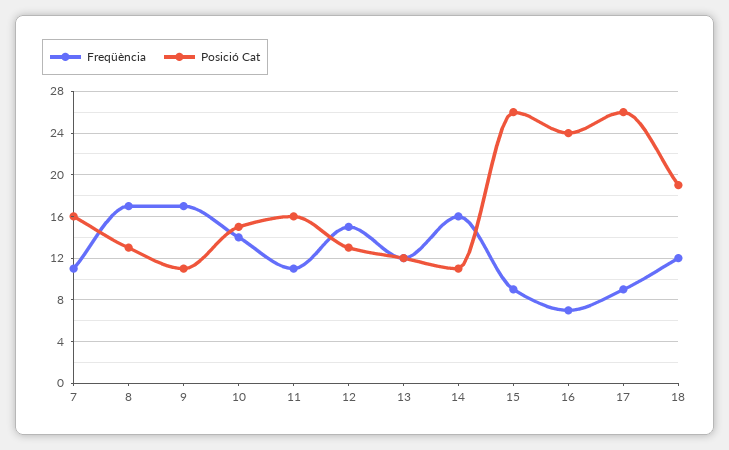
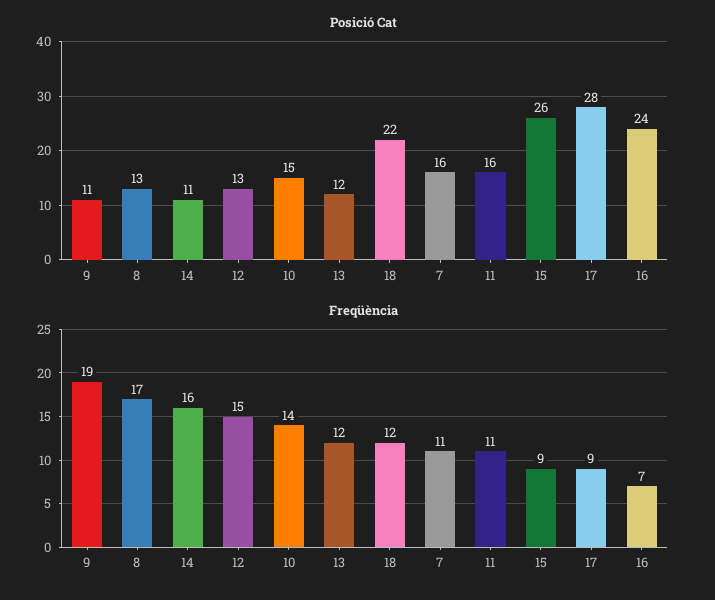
Freqüència, 9: 17 -> 19
Posició Cat, 17: 26 -> 28
Posició Cat, 18: 19 -> 22

